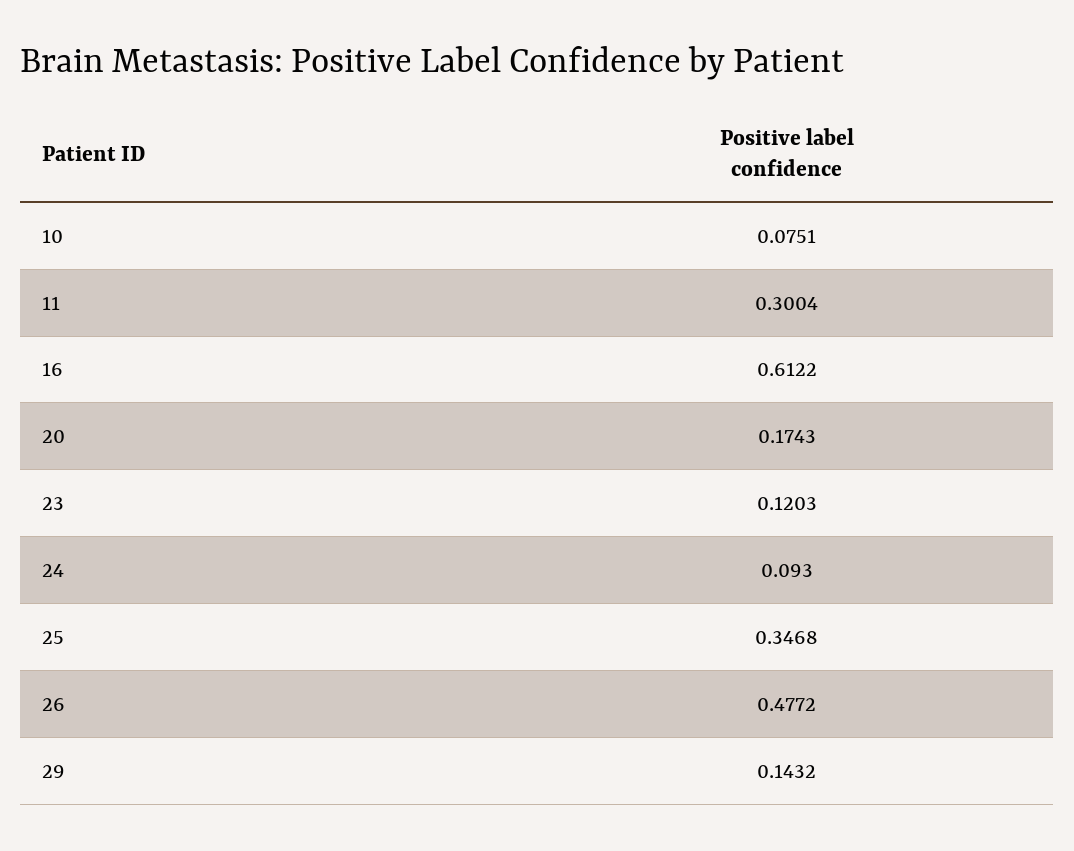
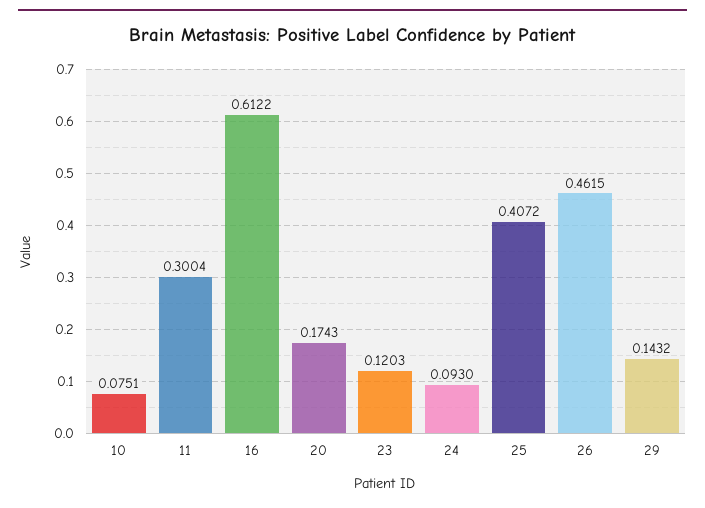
25: 0.3468 -> 0.4072
26: 0.4772 -> 0.4615

